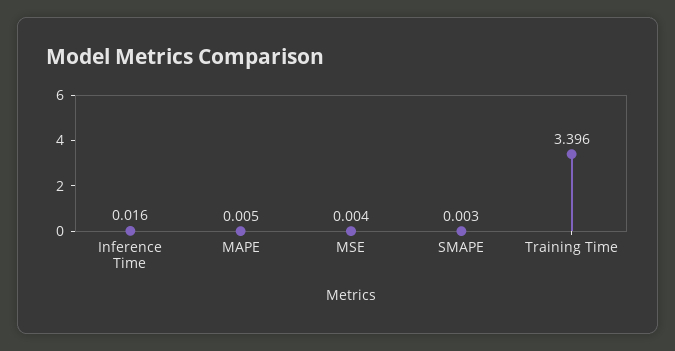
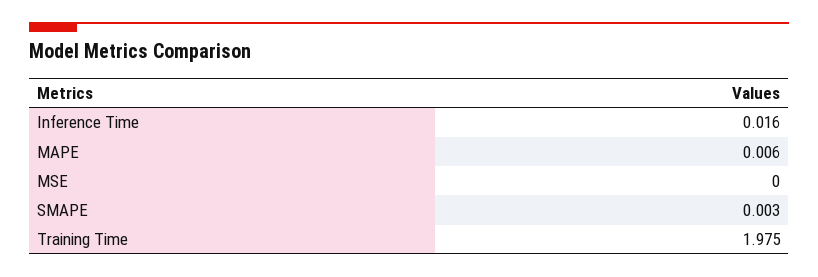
MAPE: 0.005 -> 0.006
MSE: 0.004 -> 0
Training Time: 3.396 -> 1.975

